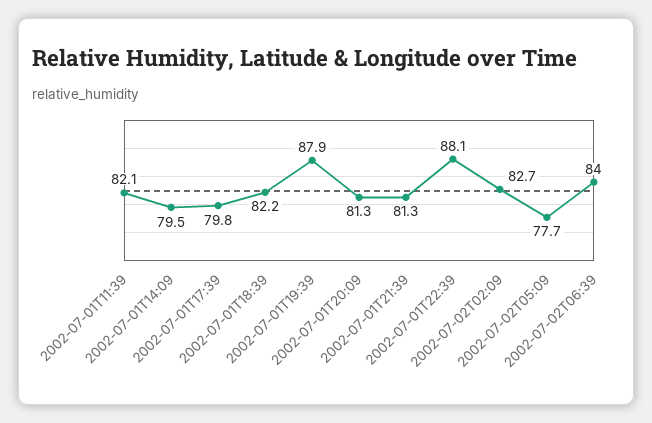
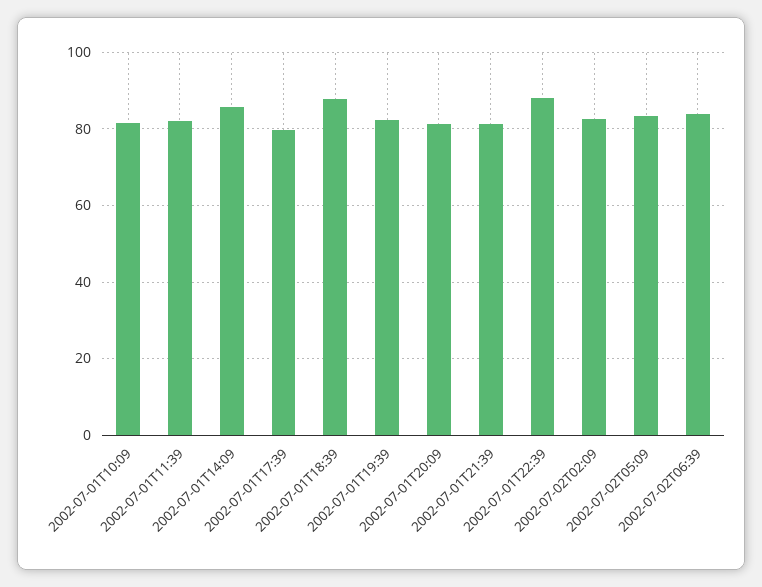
2002-07-01T14:09: 79.5 -> 86
2002-07-01T18:39: 82.2 -> 88
2002-07-01T19:39: 87.9 -> 82
2002-07-02T05:09: 77.7 -> 84
2002-07-01T10:09: none -> 82

